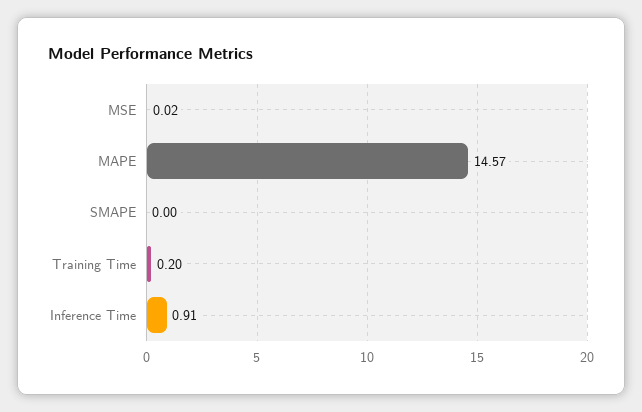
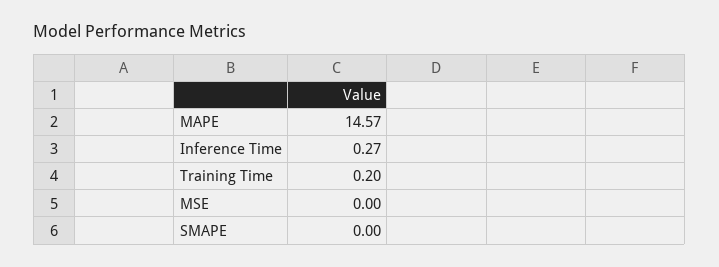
MSE: 0.02 -> 0
Inference Time: 0.91 -> 0.27

